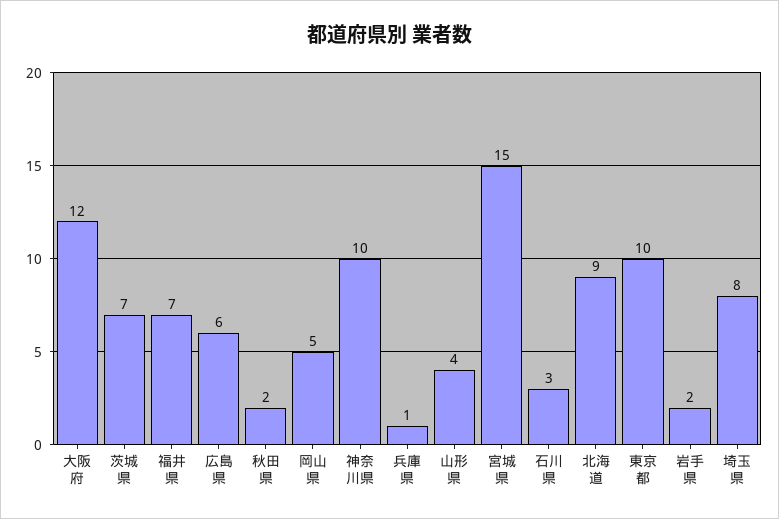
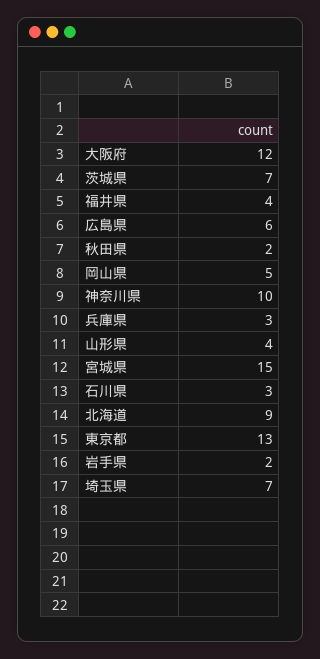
福井県: 7 -> 4
兵庫県: 1 -> 3
東京都: 10 -> 13
埼玉県: 8 -> 7

